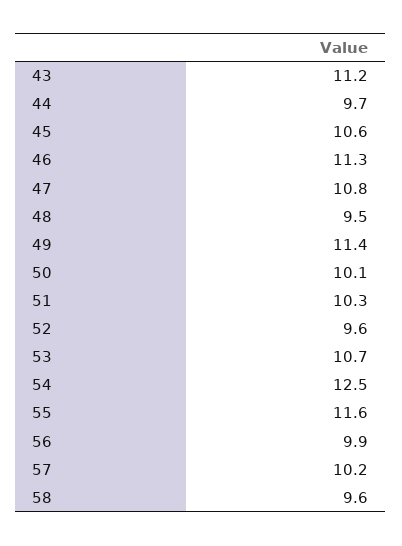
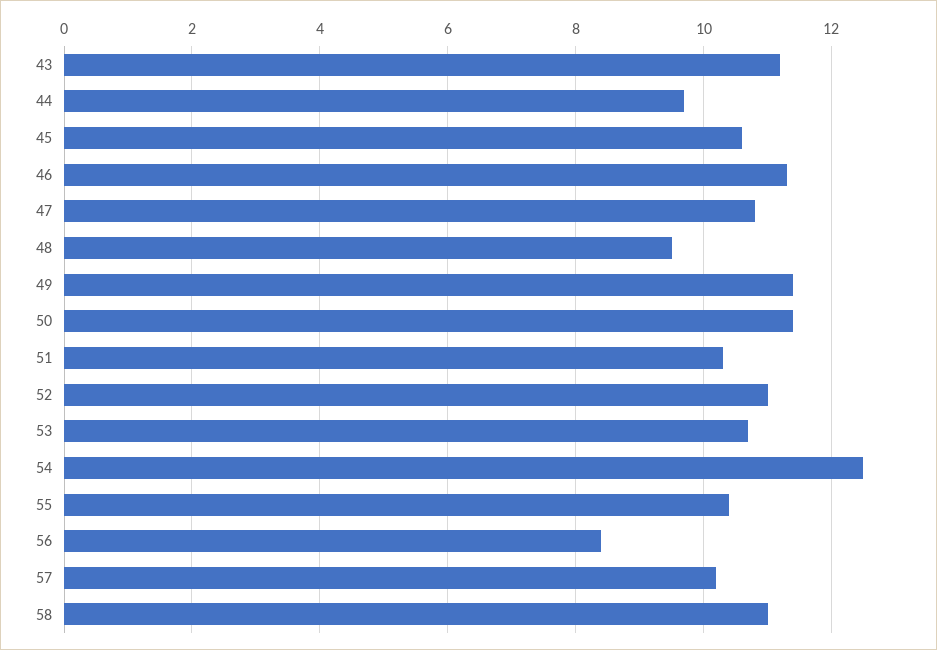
50: 10.1 -> 11.5
52: 9.6 -> 11
55: 11.6 -> 10.5
56: 9.9 -> 8.5
58: 9.6 -> 11

